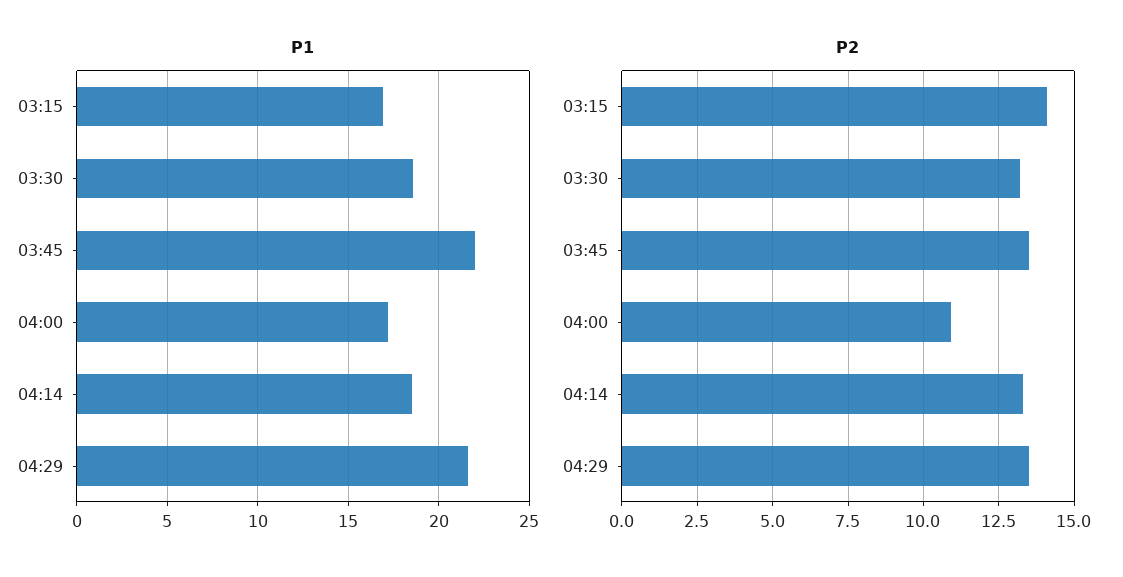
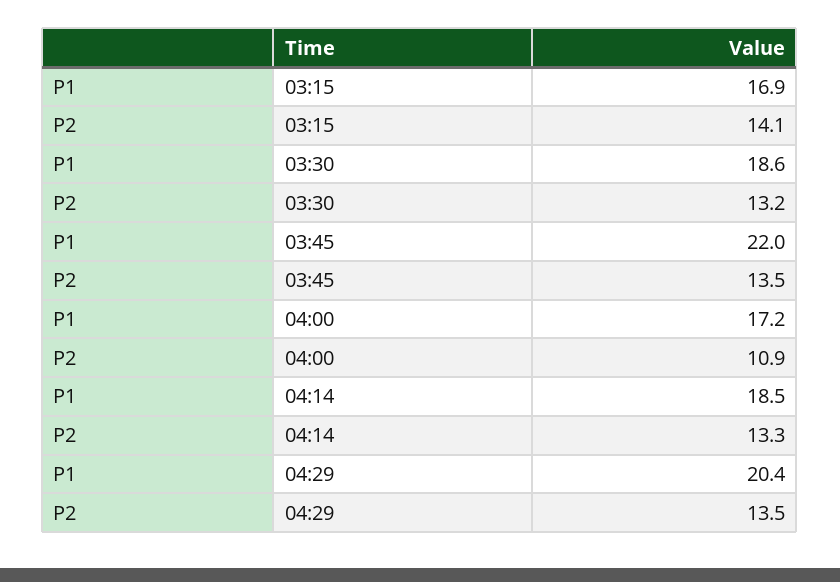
P1, 04:29: 21.5 -> 20.4

